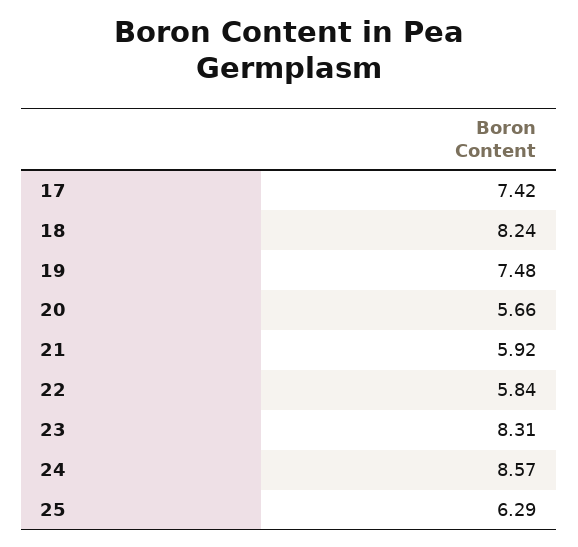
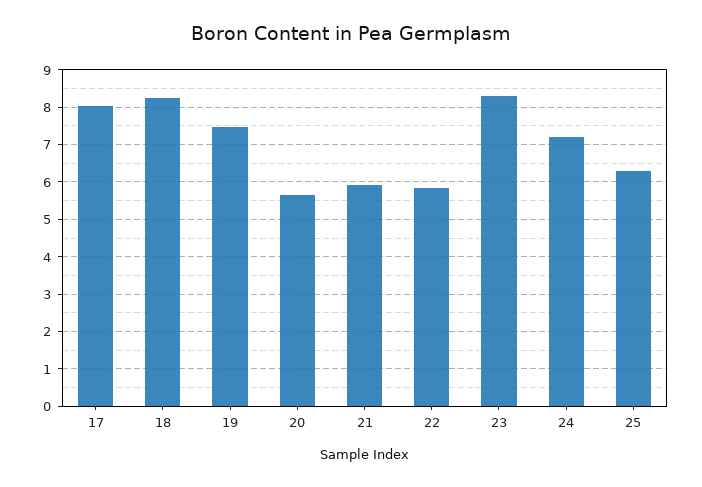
17: 7.42 -> 8
24: 8.57 -> 7.2

